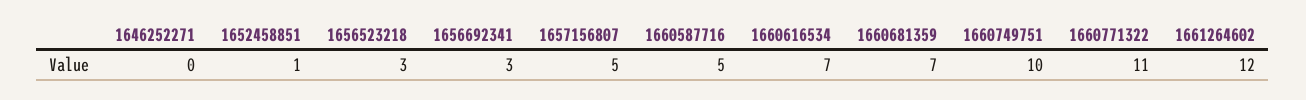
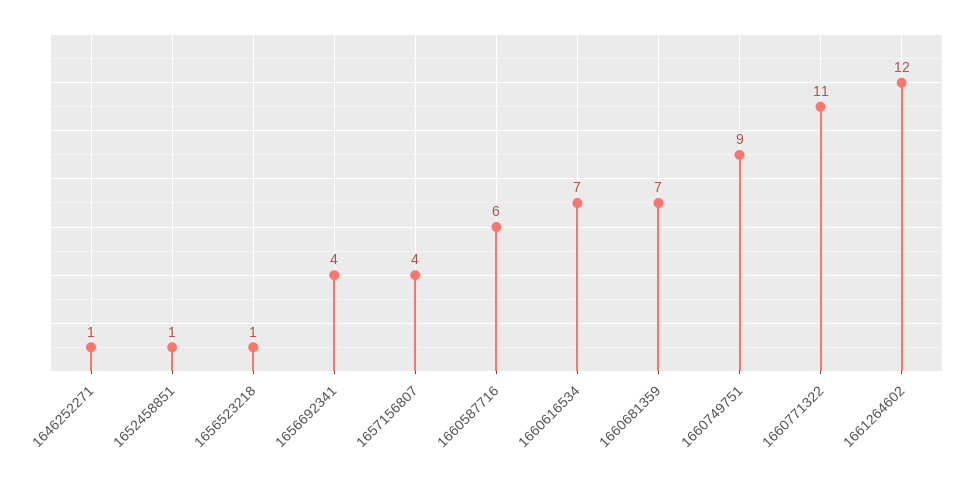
1646252271: 0 -> 1
1656523218: 3 -> 1
1656692341: 3 -> 4
1657156807: 5 -> 4
1660587716: 5 -> 6
1660749751: 10 -> 9

